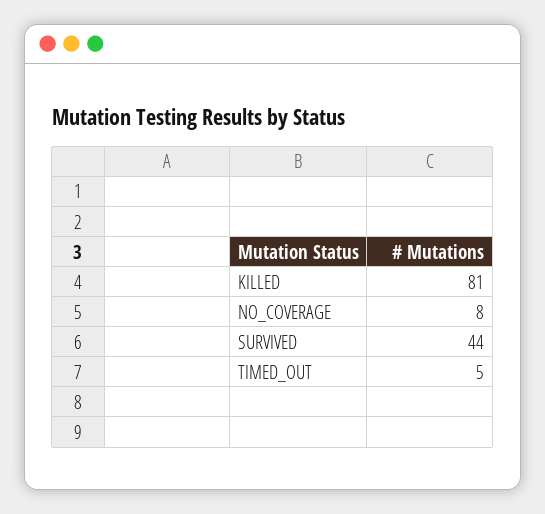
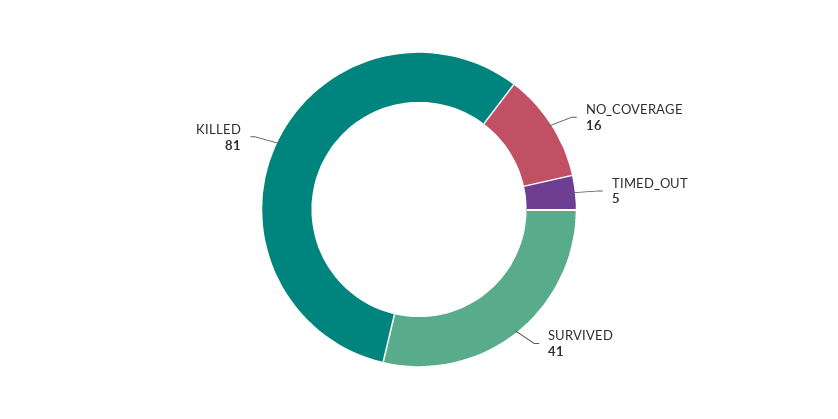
NO_COVERAGE: 8 -> 16
SURVIVED: 44 -> 41

